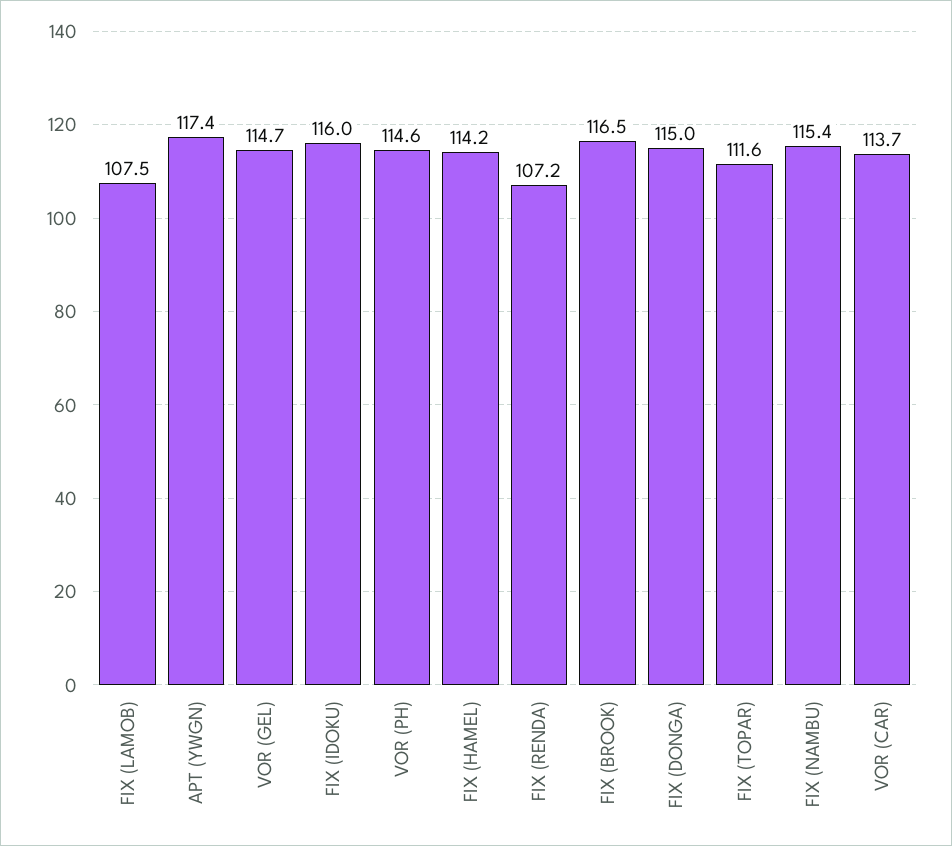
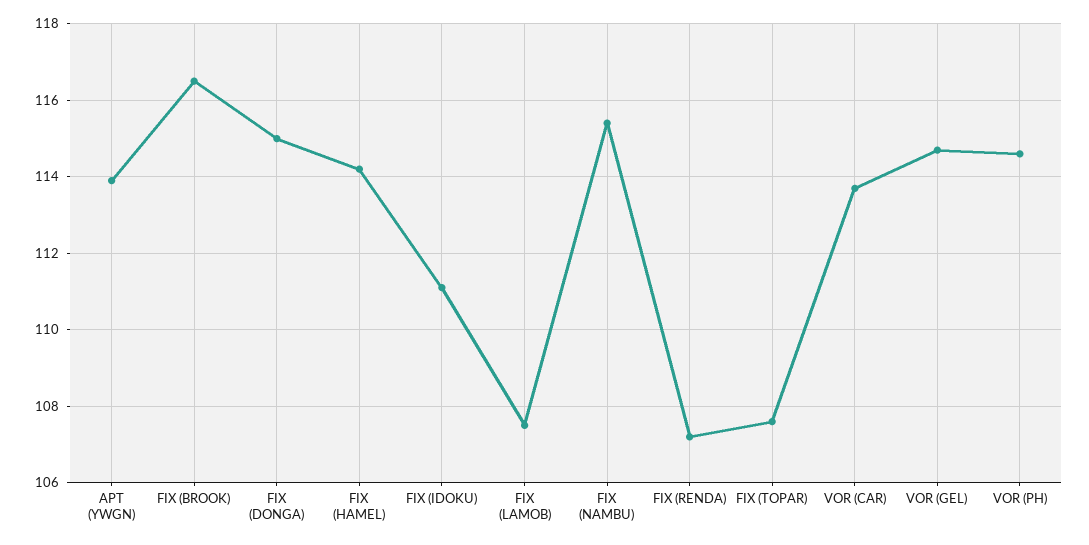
APT (YWGN): 117.4 -> 114
FIX (IDOKU): 116 -> 111
FIX (TOPAR): 111.6 -> 107.5

